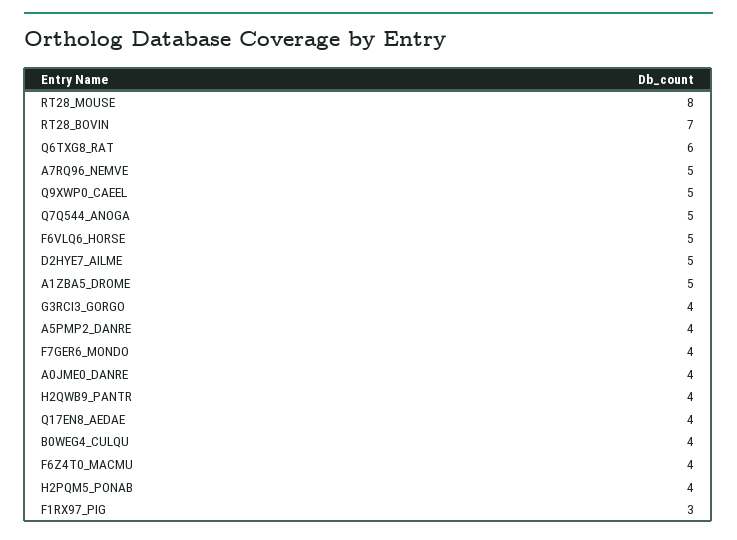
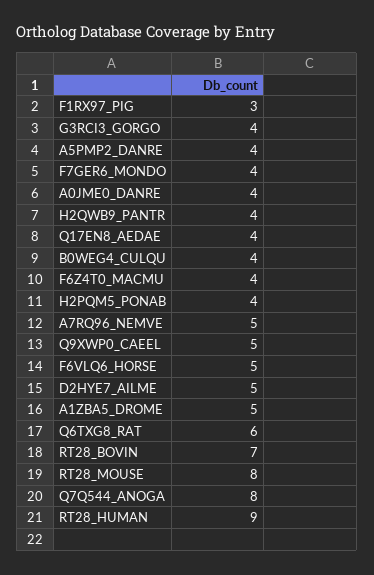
Q7Q544_ANOGA: 5 -> 8
RT28_HUMAN: none -> 9

